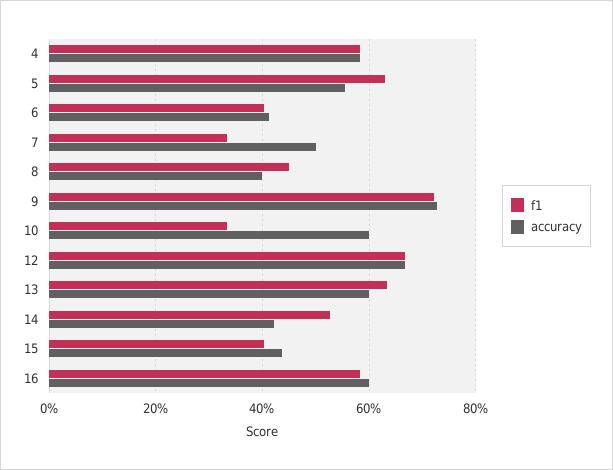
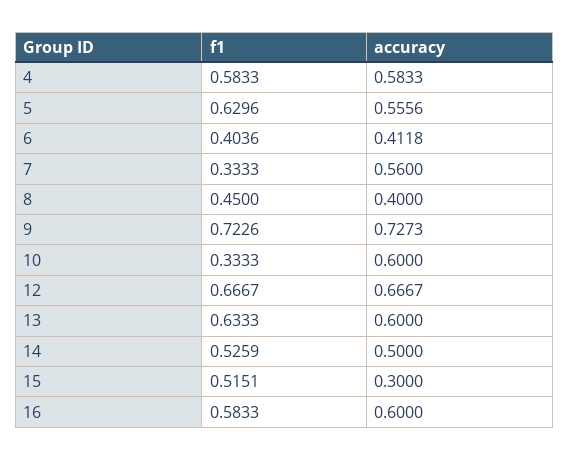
accuracy, 7: 0.5 -> 0.56
accuracy, 14: 0.42 -> 0.5
f1, 15: 0.4 -> 0.5151
accuracy, 15: 0.44 -> 0.3

